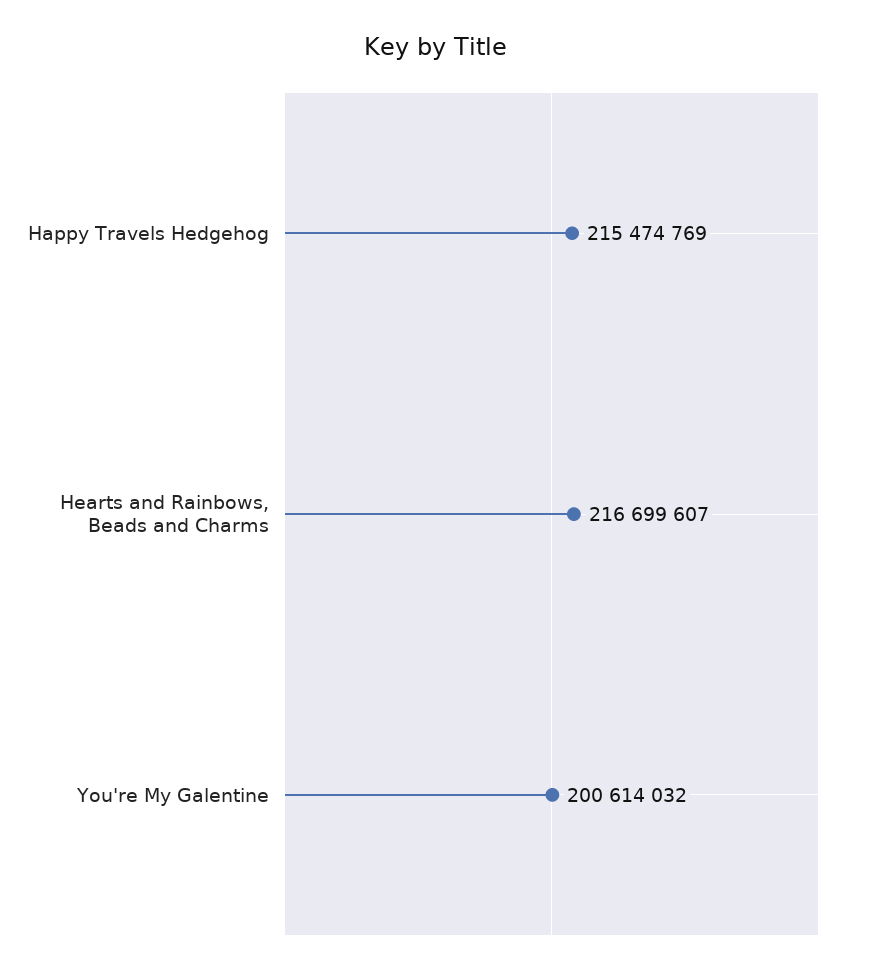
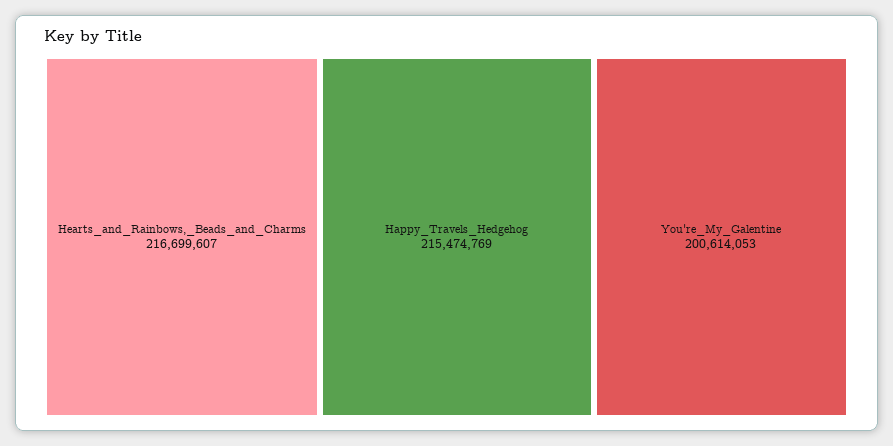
You're My Galentine: 200614032 -> 200614053

